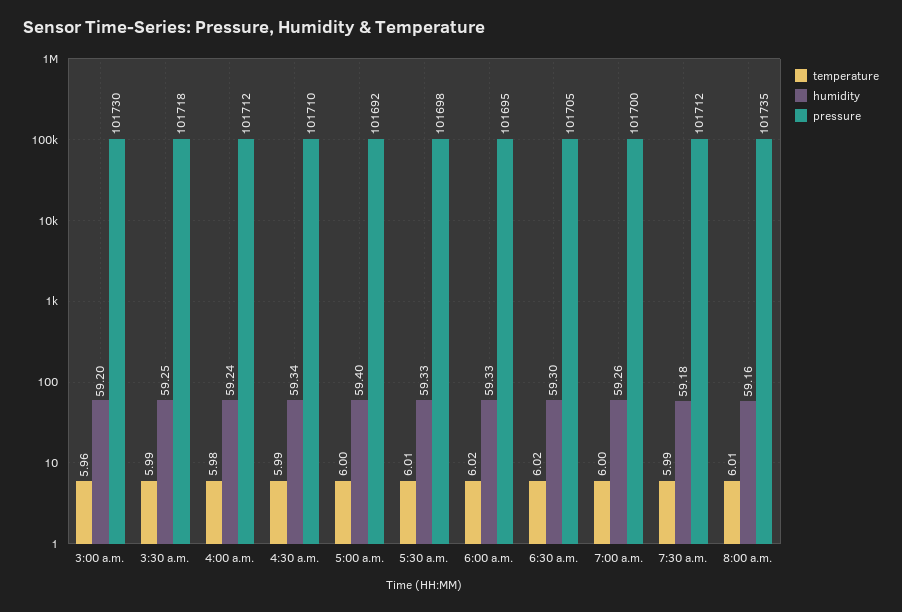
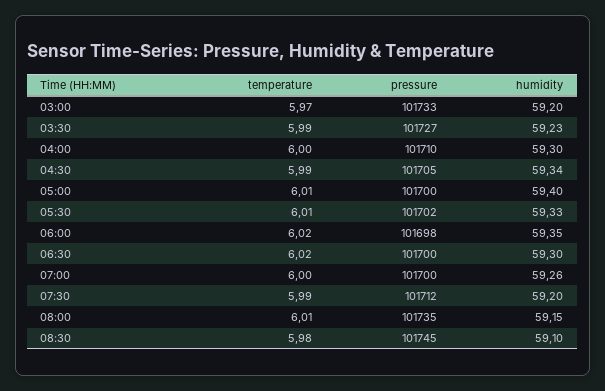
temperature, 3:00 a.m.: 5.96 -> 5.97
pressure, 3:00 a.m.: 101730 -> 101733
humidity, 3:30 a.m.: 59.25 -> 59.23
pressure, 3:30 a.m.: 101718 -> 101727
temperature, 4:00 a.m.: 5.98 -> 6
humidity, 4:00 a.m.: 59.24 -> 59.3
pressure, 4:00 a.m.: 101712 -> 101710
pressure, 4:30 a.m.: 101710 -> 101705
temperature, 5:00 a.m.: 6 -> 6.01
pressure, 5:00 a.m.: 101692 -> 101700
pressure, 5:30 a.m.: 101698 -> 101702
humidity, 6:00 a.m.: 59.33 -> 59.35
pressure, 6:00 a.m.: 101695 -> 101698
pressure, 6:30 a.m.: 101705 -> 101700
humidity, 7:30 a.m.: 59.18 -> 59.2
humidity, 8:00 a.m.: 59.16 -> 59.15
temperature, 08:30: none -> 5.98
pressure, 08:30: none -> 101745
humidity, 08:30: none -> 59.1

